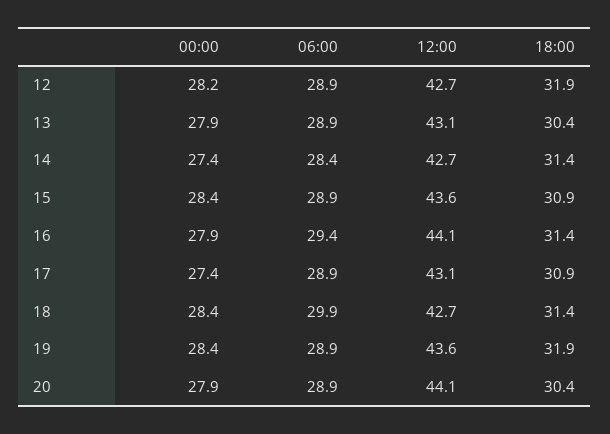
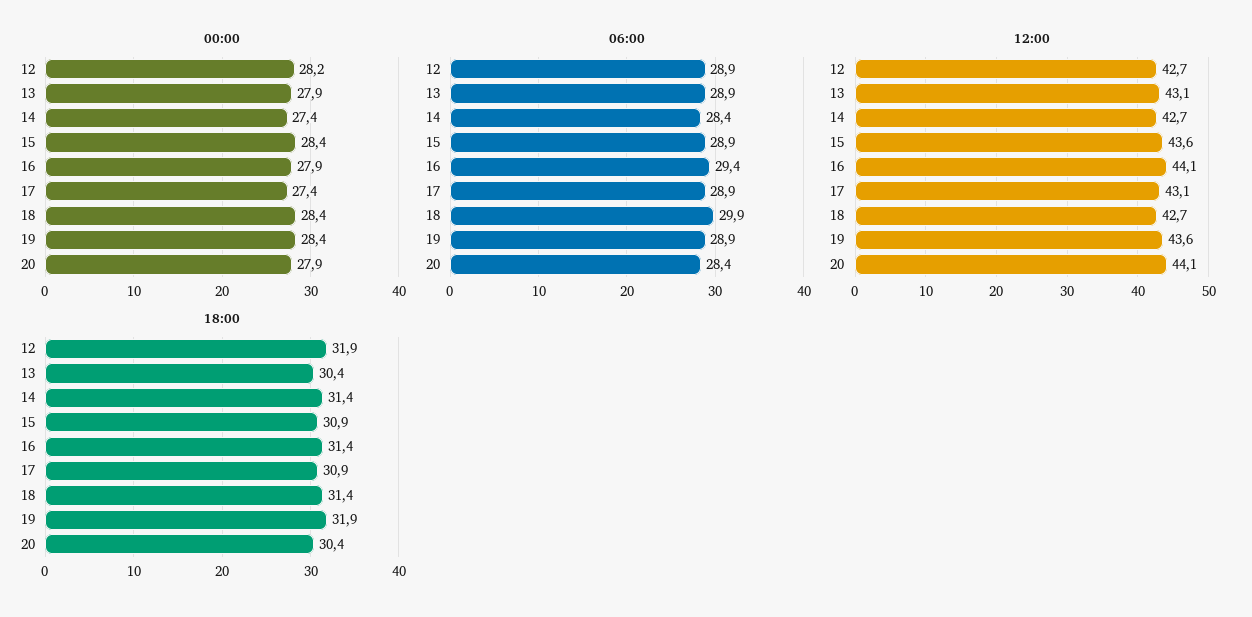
06:00, 20: 28.9 -> 28.4

